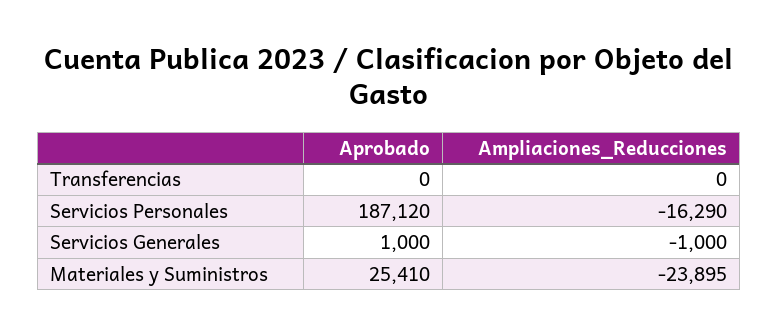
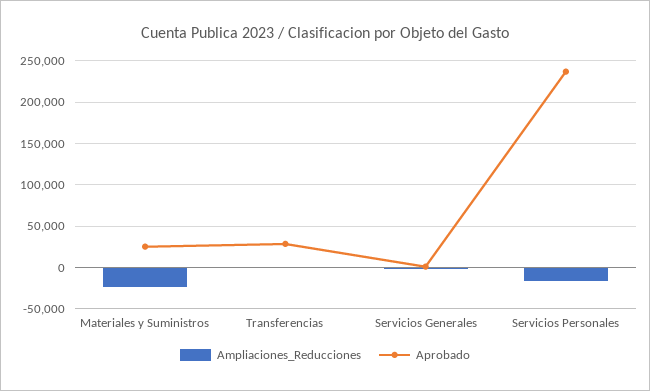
Aprobado, Transferencias: 0 -> 30000
Aprobado, Servicios Personales: 187120 -> 240000

